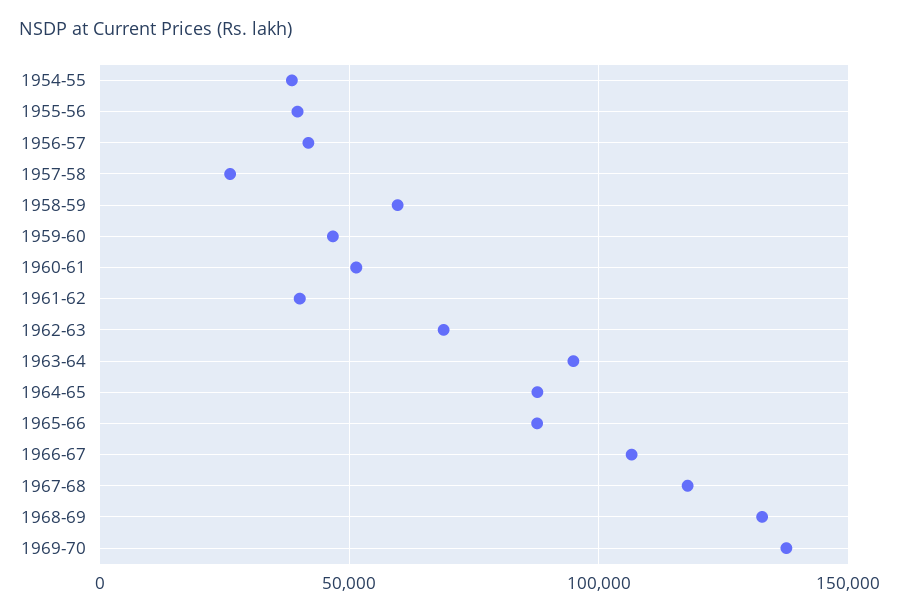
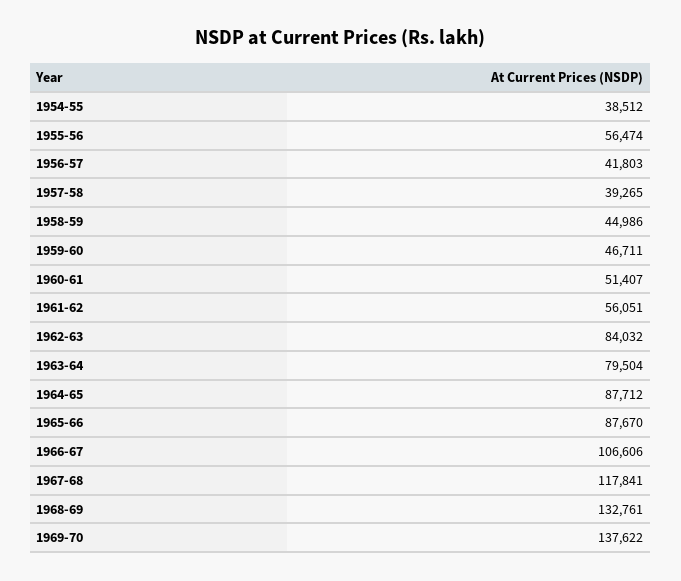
1955-56: 40000 -> 56474
1957-58: 25000 -> 39265
1958-59: 60000 -> 44986
1961-62: 40000 -> 56051
1962-63: 70000 -> 84032
1963-64: 95000 -> 79504

